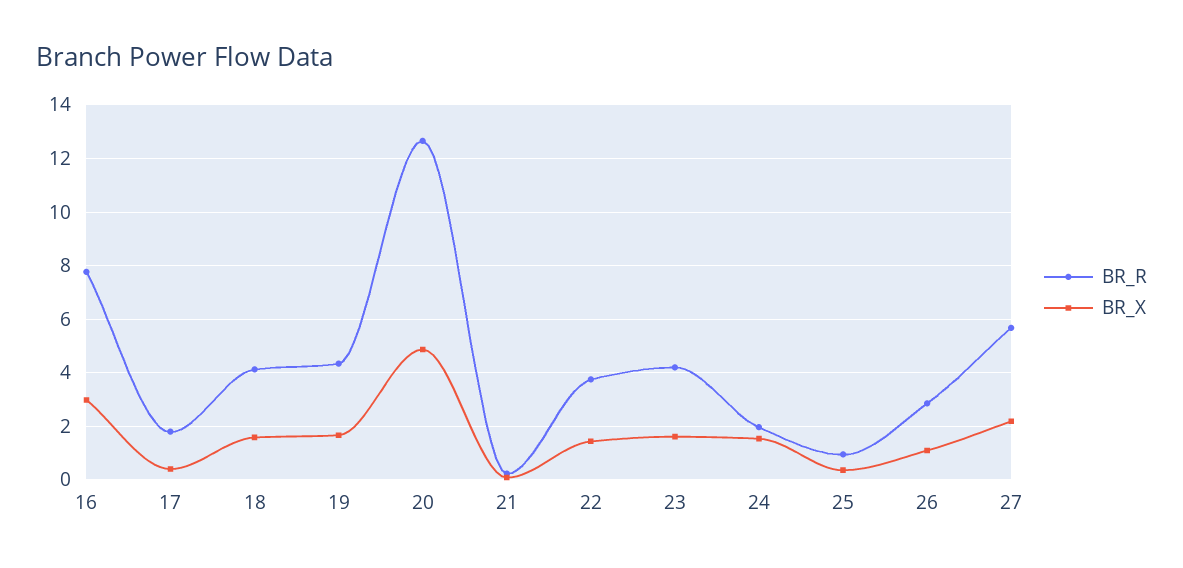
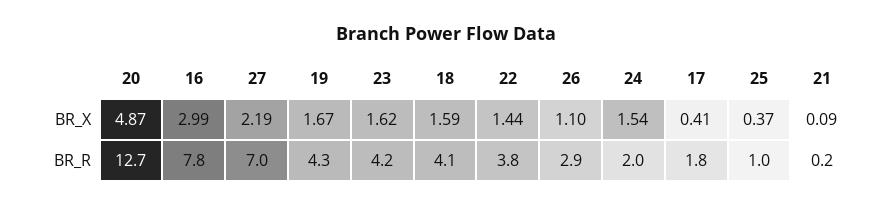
BR_R, 27: 5.75 -> 7

